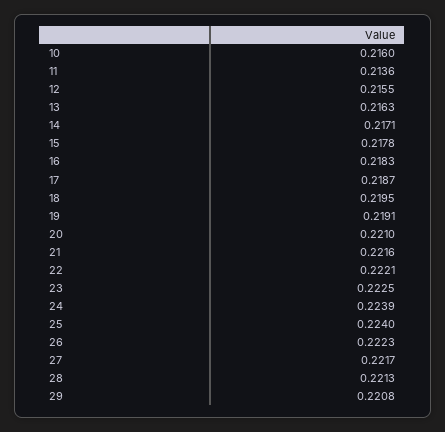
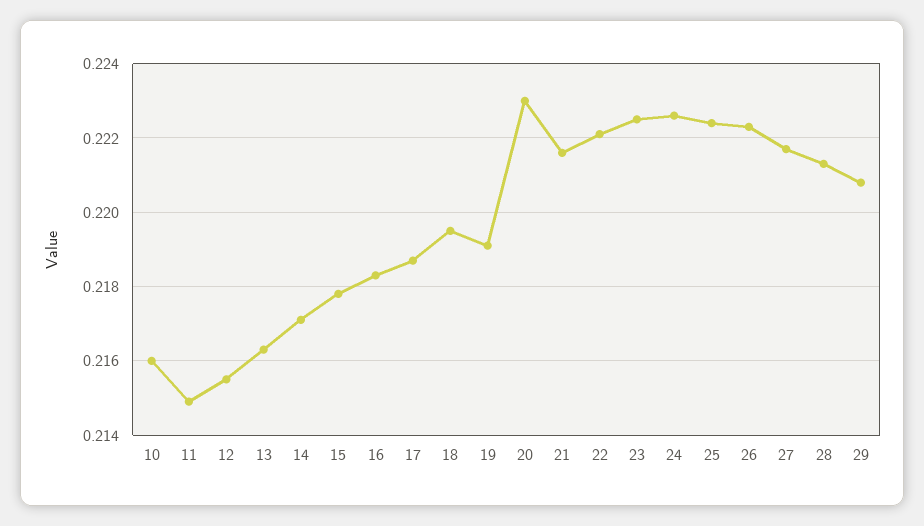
11: 0.2136 -> 0.215
20: 0.221 -> 0.223
24: 0.2239 -> 0.2225
25: 0.224 -> 0.2225

